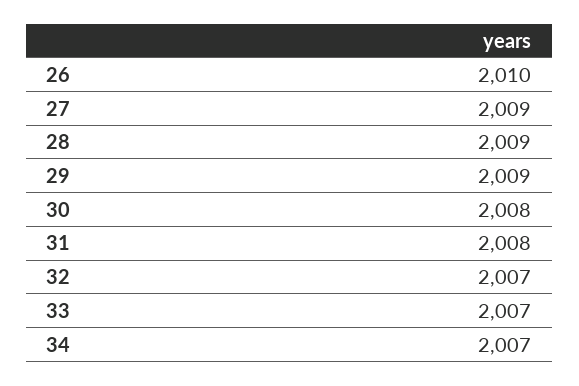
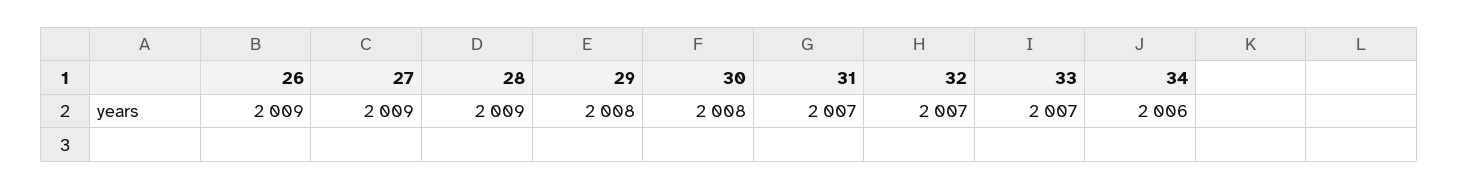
26: 2010 -> 2009
29: 2009 -> 2008
31: 2008 -> 2007
34: 2007 -> 2006

